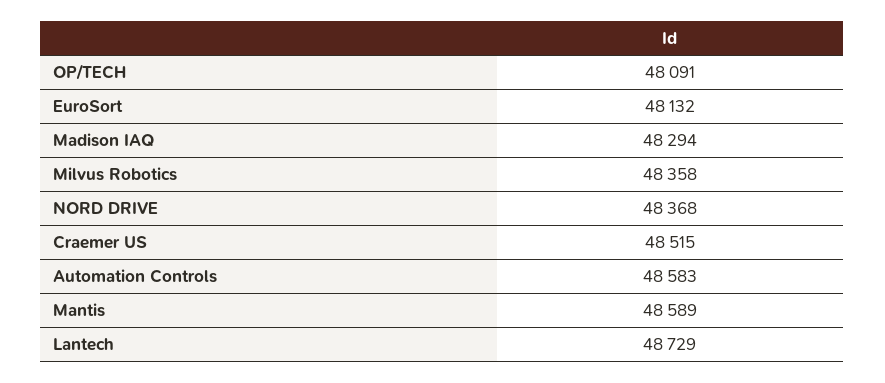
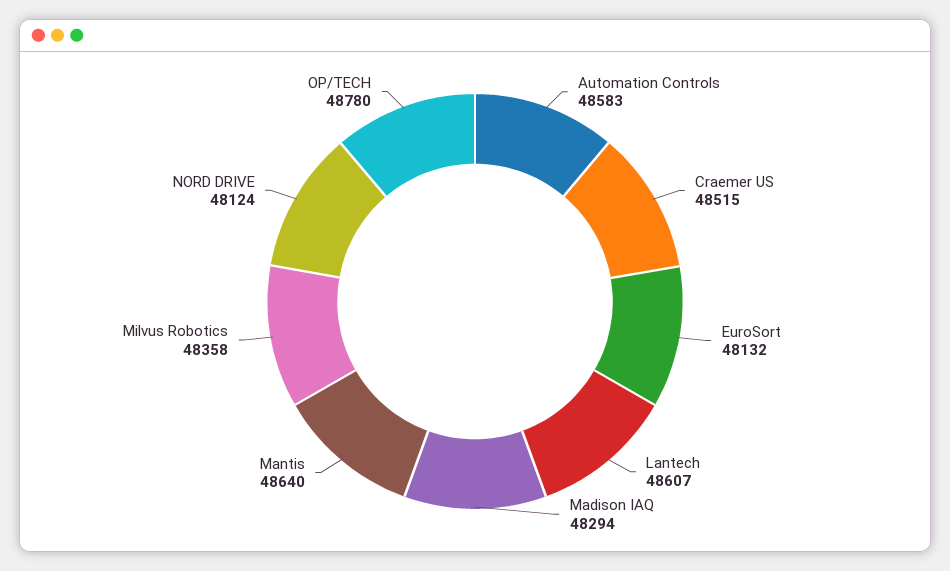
OP/TECH: 48091 -> 48780
NORD DRIVE: 48368 -> 48124
Mantis: 48589 -> 48640
Lantech: 48729 -> 48607

